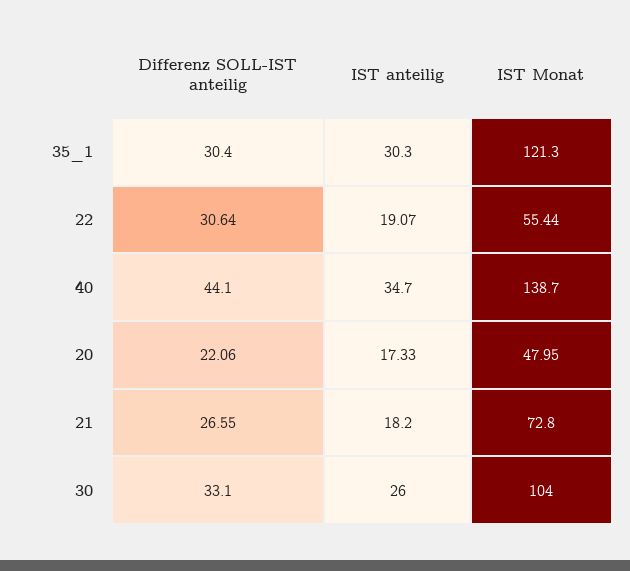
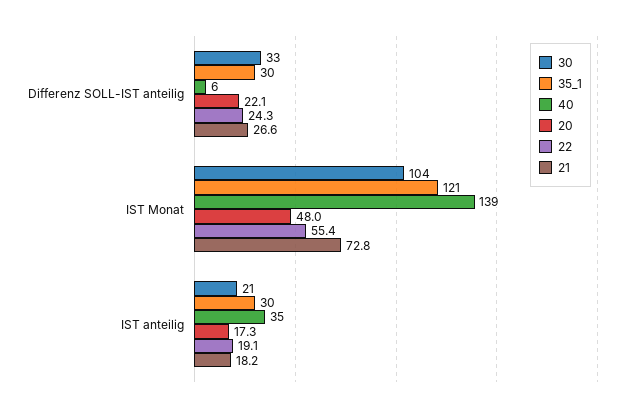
22, Differenz SOLL-IST anteilig: 30.64 -> 24.3
40, Differenz SOLL-IST anteilig: 44.1 -> 6
30, IST anteilig: 26 -> 21

